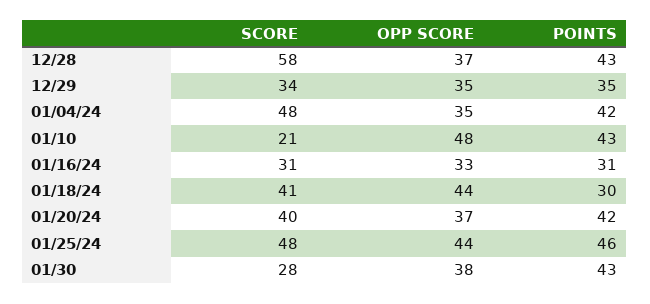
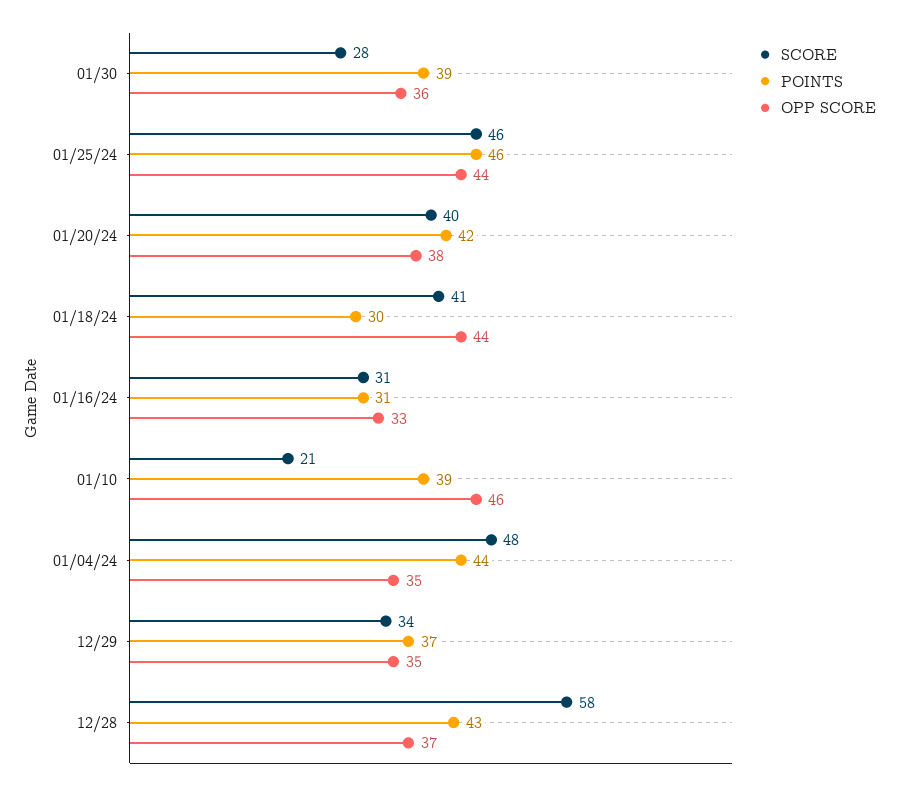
POINTS, 12/29: 35 -> 37
POINTS, 01/04/24: 42 -> 44
OPP SCORE, 01/10: 48 -> 46
POINTS, 01/10: 43 -> 39
OPP SCORE, 01/20/24: 37 -> 38
SCORE, 01/25/24: 48 -> 46
OPP SCORE, 01/30: 38 -> 36
POINTS, 01/30: 43 -> 39

